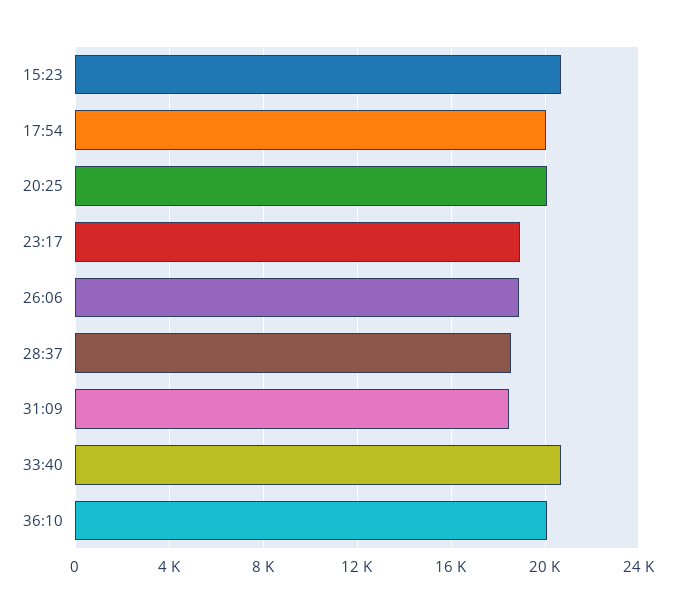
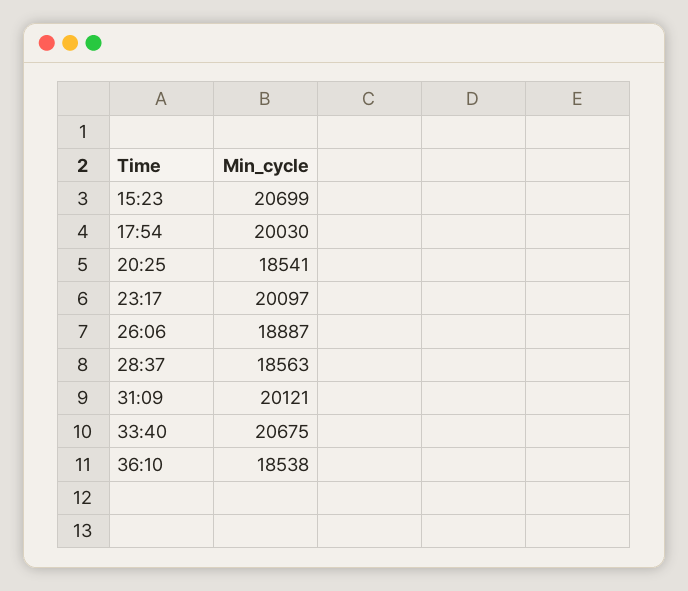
20:25: 20000 -> 18541
23:17: 19000 -> 20097
31:09: 18500 -> 20121
36:10: 20000 -> 18538

